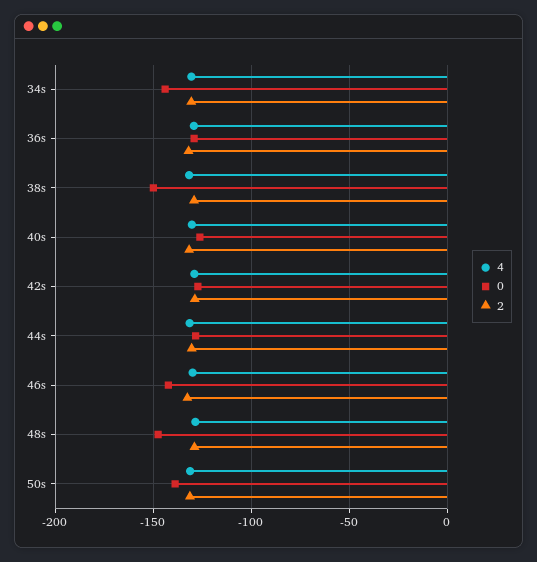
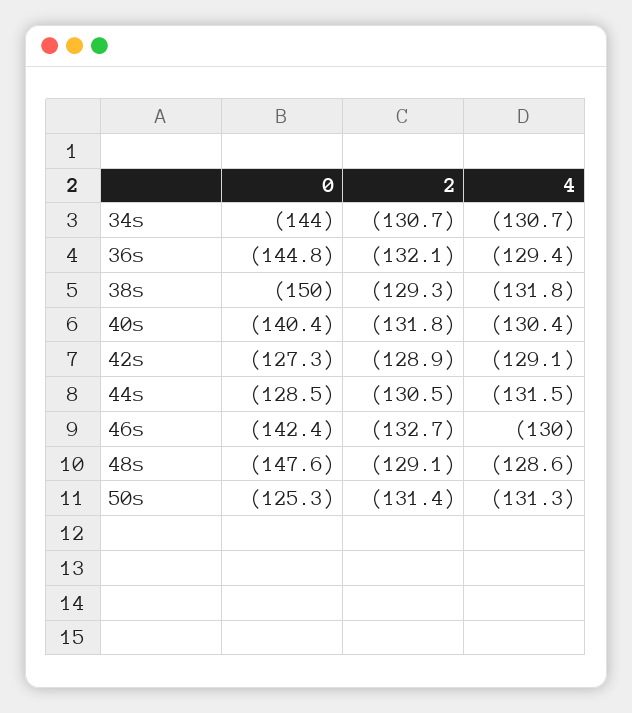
0, 36s: -130 -> -144.8
0, 40s: -125 -> -140.4
0, 50s: -140 -> -125.3

